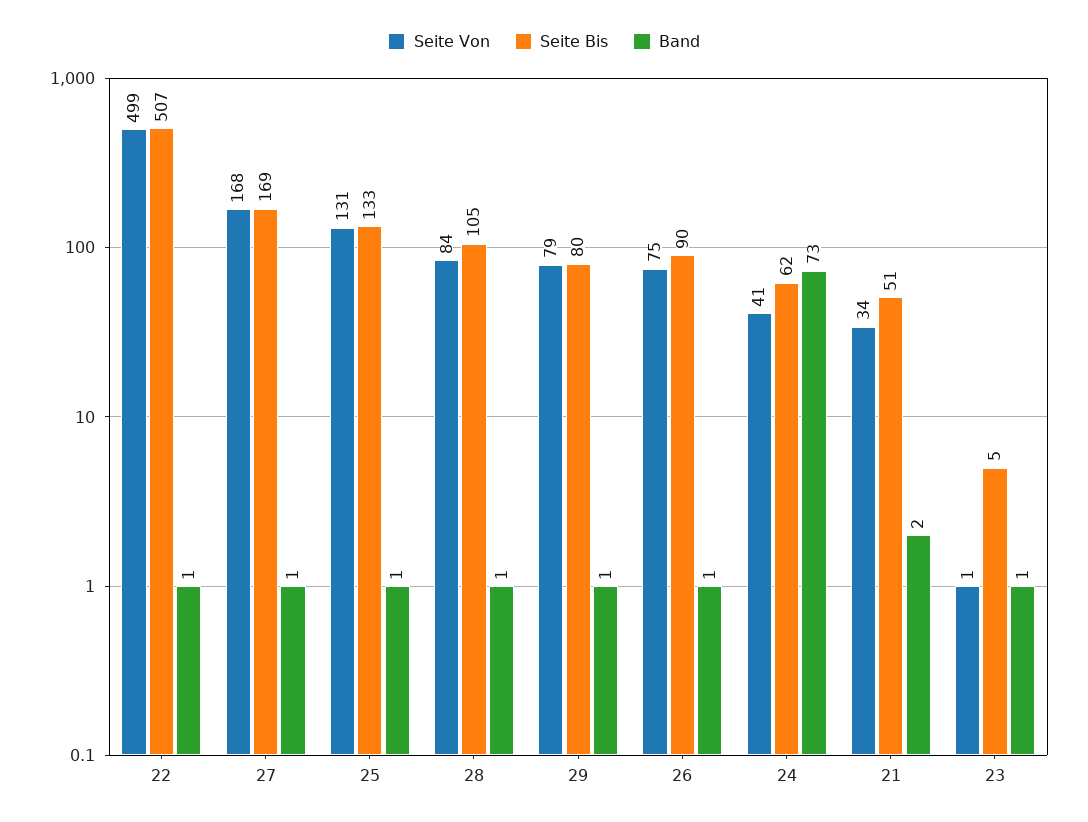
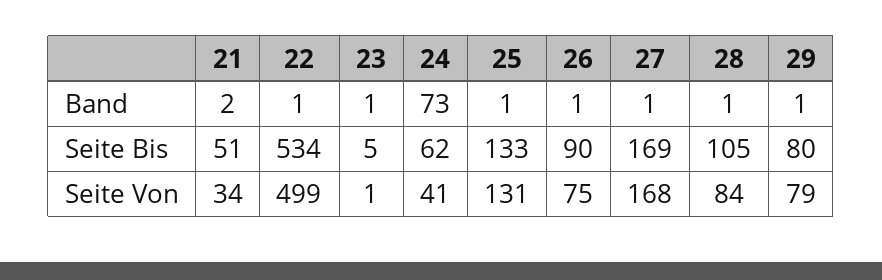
Seite Bis, 22: 507 -> 534

